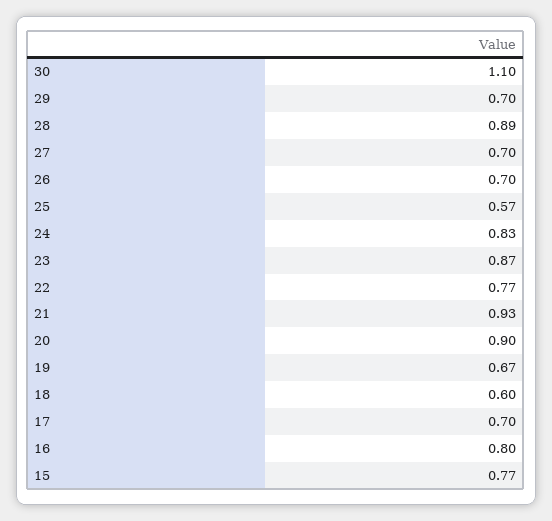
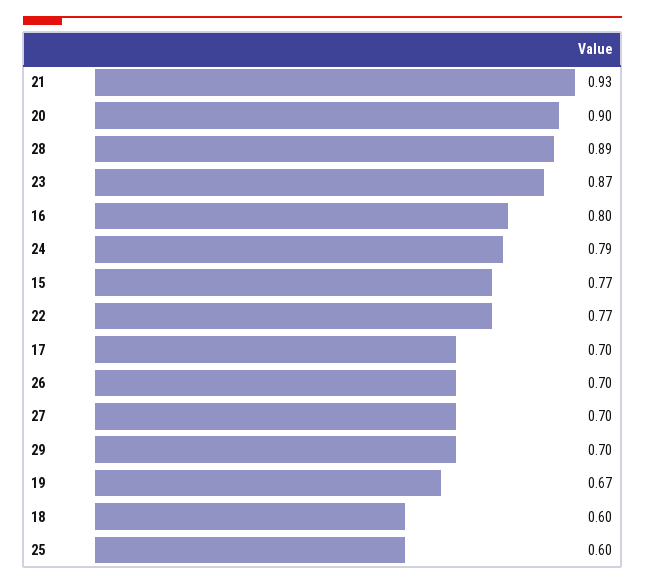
30: 1.1 -> none
25: 0.57 -> 0.6
24: 0.83 -> 0.79

